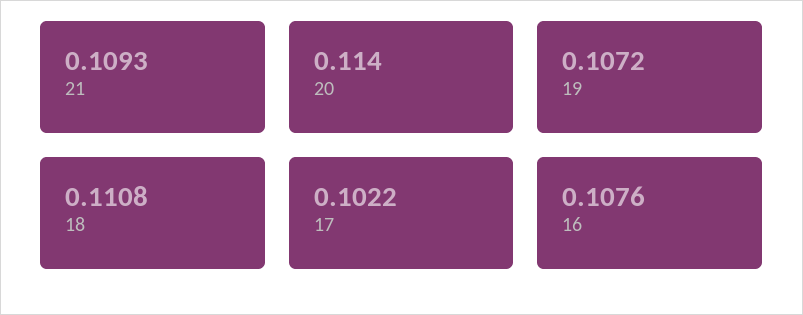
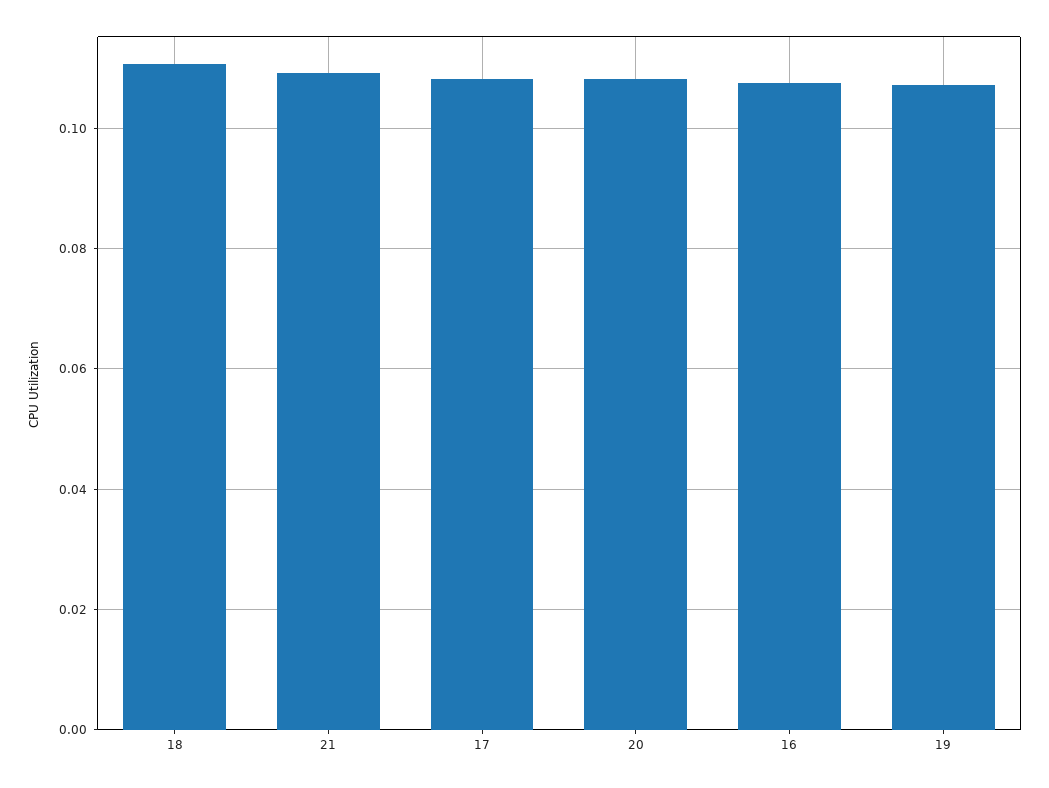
20: 0.114 -> 0.108
17: 0.1022 -> 0.108

